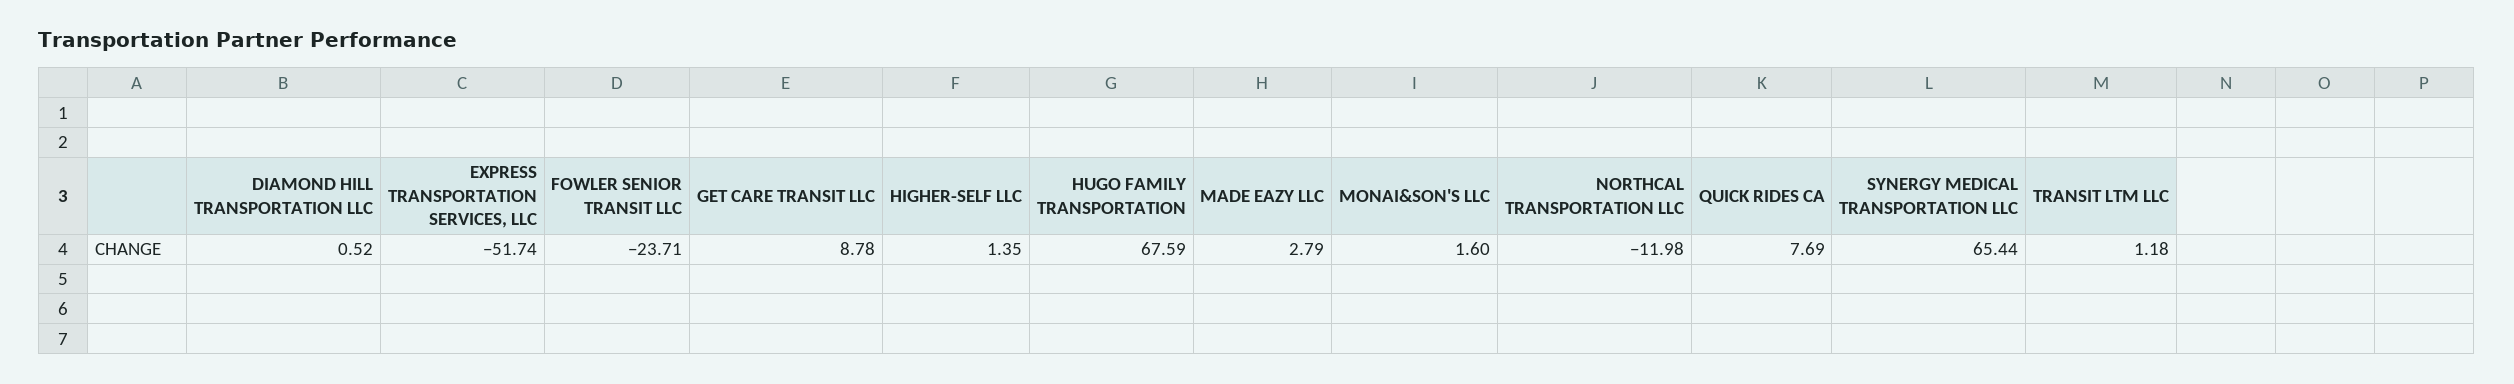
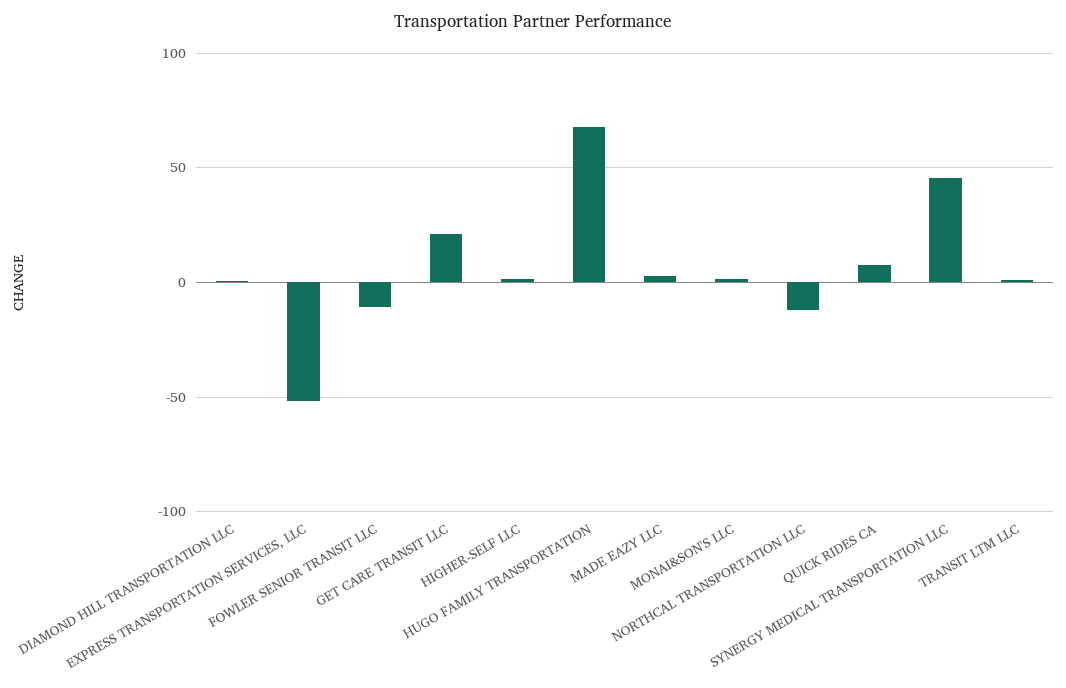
FOWLER SENIOR TRANSIT LLC: -23.71 -> -10
GET CARE TRANSIT LLC: 8.78 -> 20
SYNERGY MEDICAL TRANSPORTATION LLC: 65.44 -> 45

